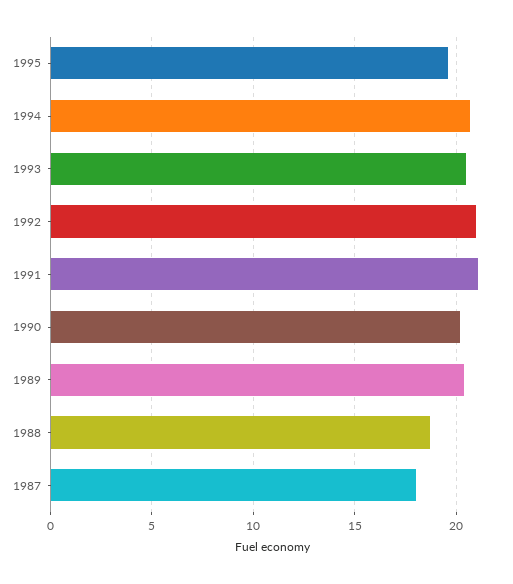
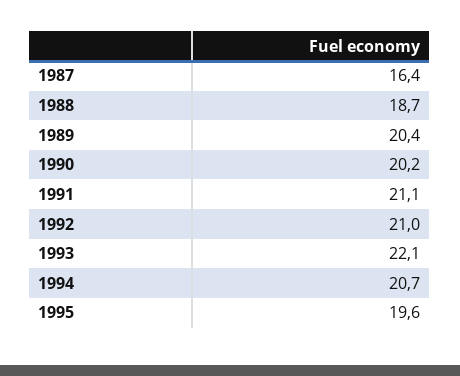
1993: 20.5 -> 22.1
1987: 18 -> 16.4

